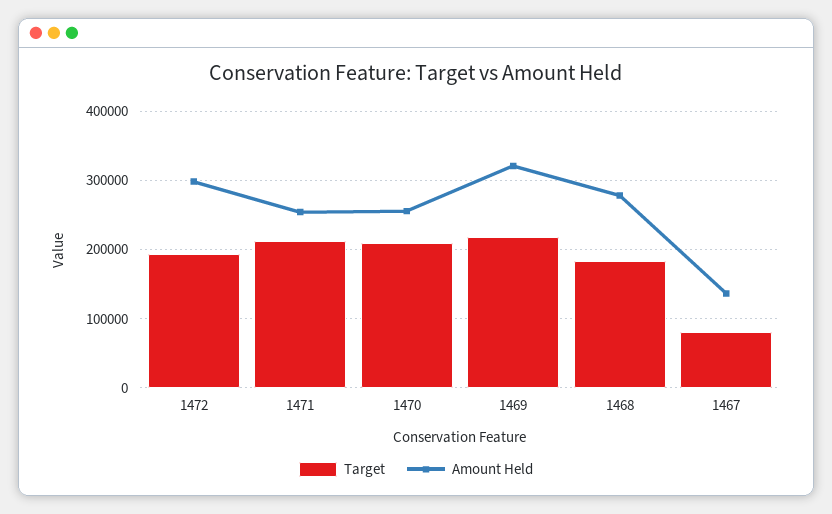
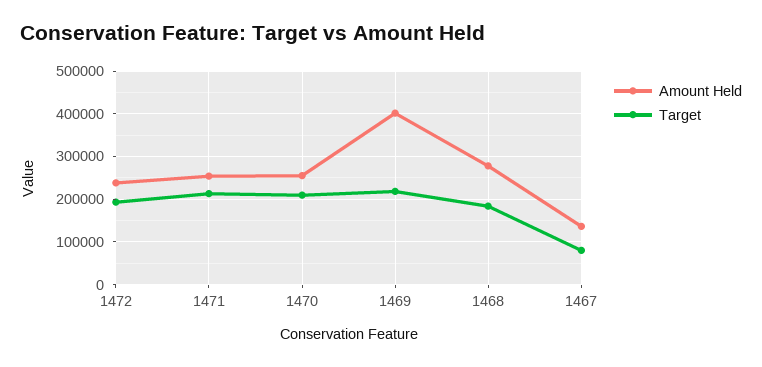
Amount Held, 1472: 300000 -> 240000
Amount Held, 1469: 320000 -> 400000

